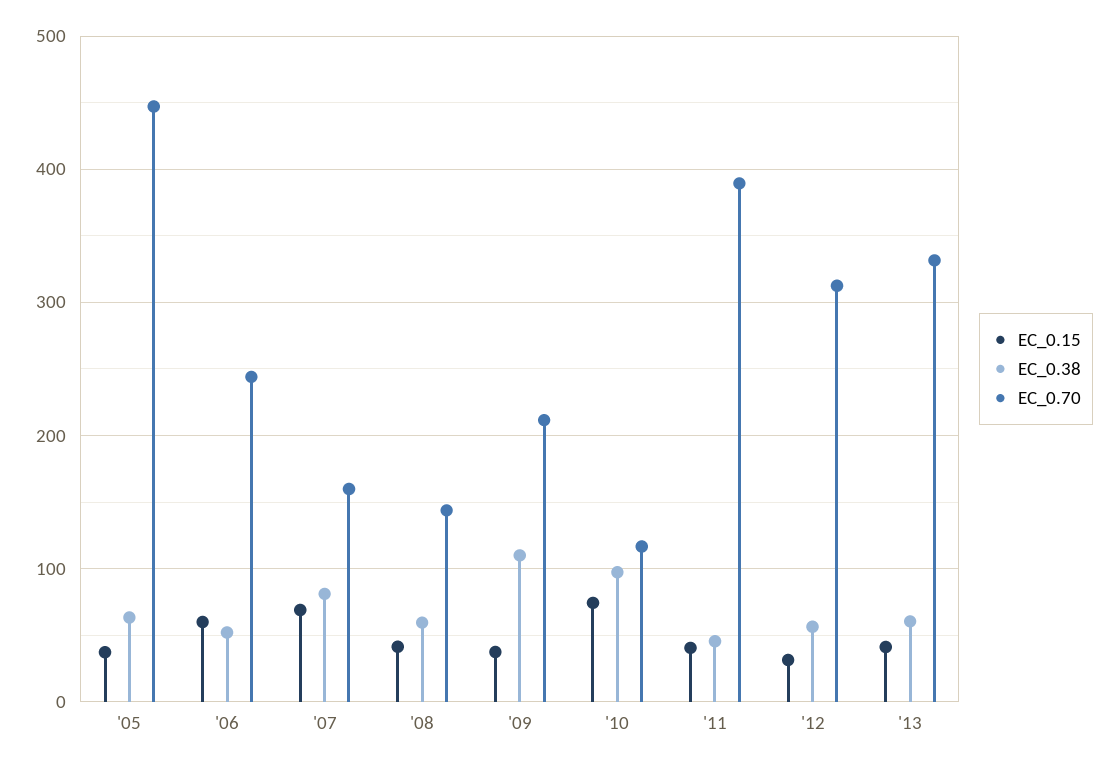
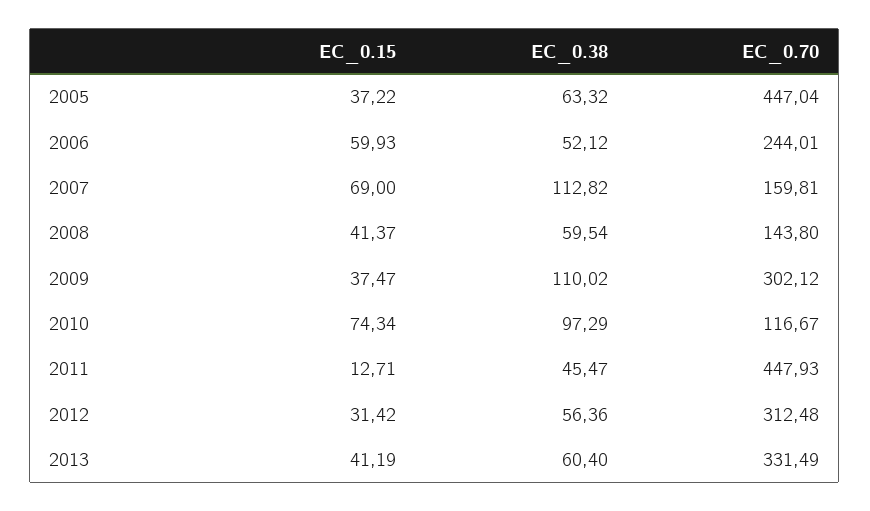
EC_0.38, '07: 80 -> 112.82
EC_0.70, '09: 210 -> 302.12
EC_0.15, '11: 40 -> 12.71
EC_0.70, '11: 390 -> 447.93

